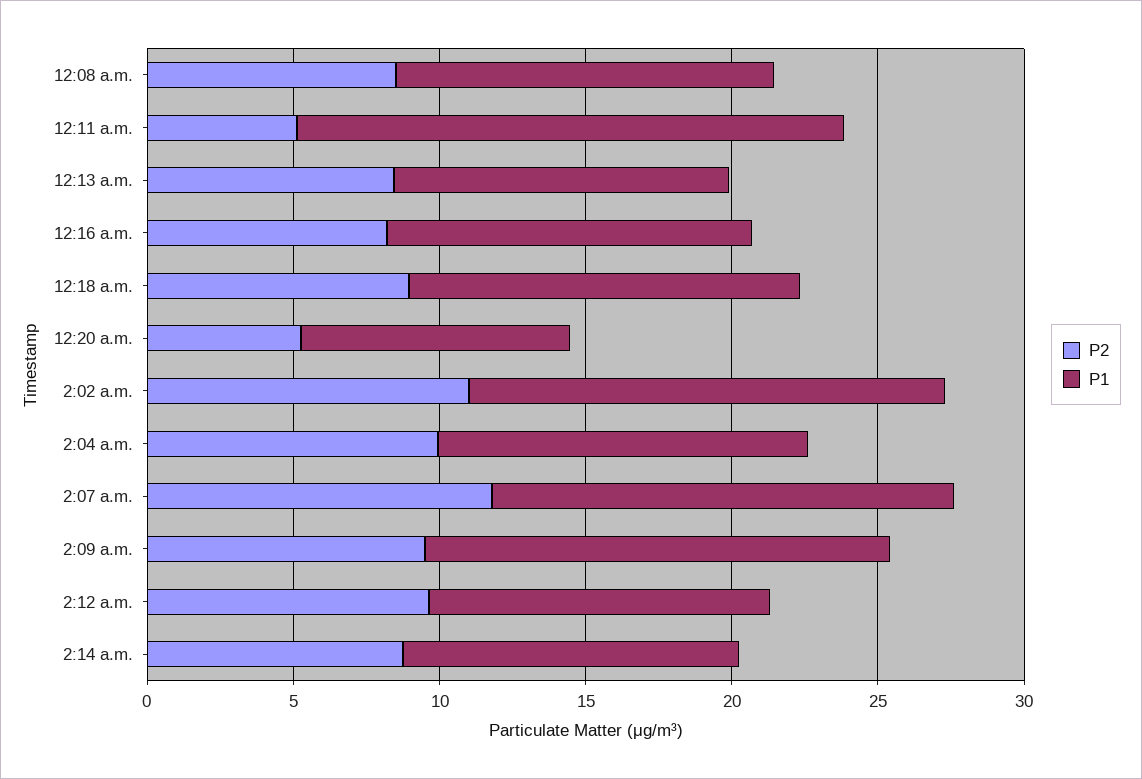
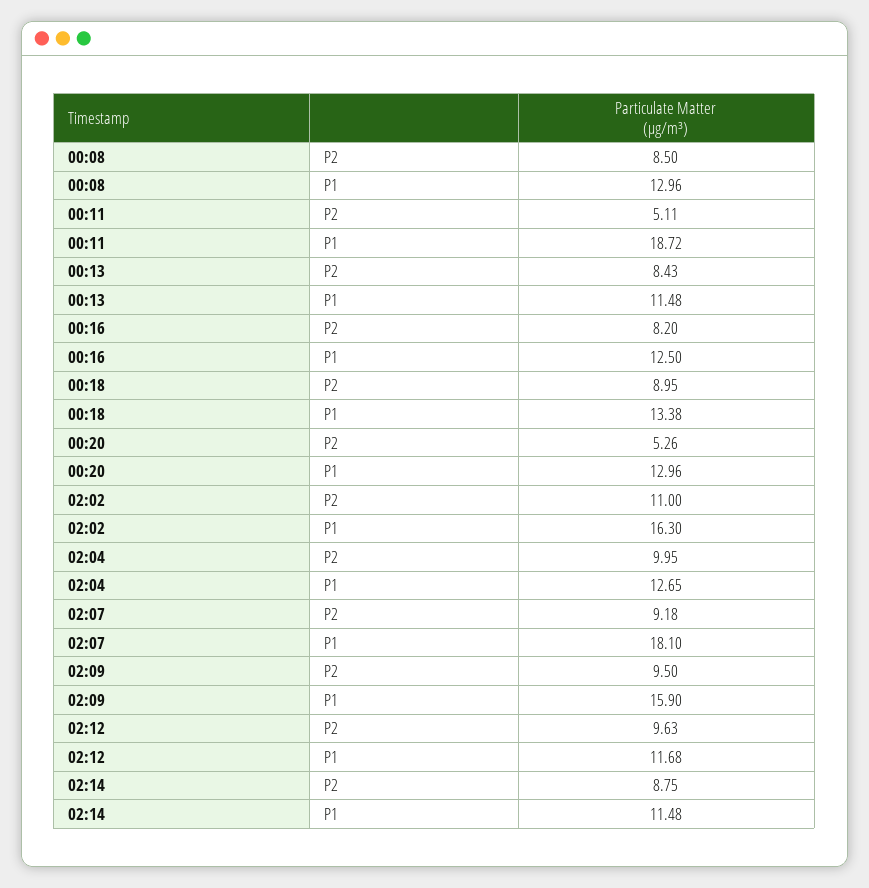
P1, 12:20 a.m.: 9 -> 12.96
P2, 2:07 a.m.: 12 -> 9.18
P1, 2:07 a.m.: 16 -> 18.1

